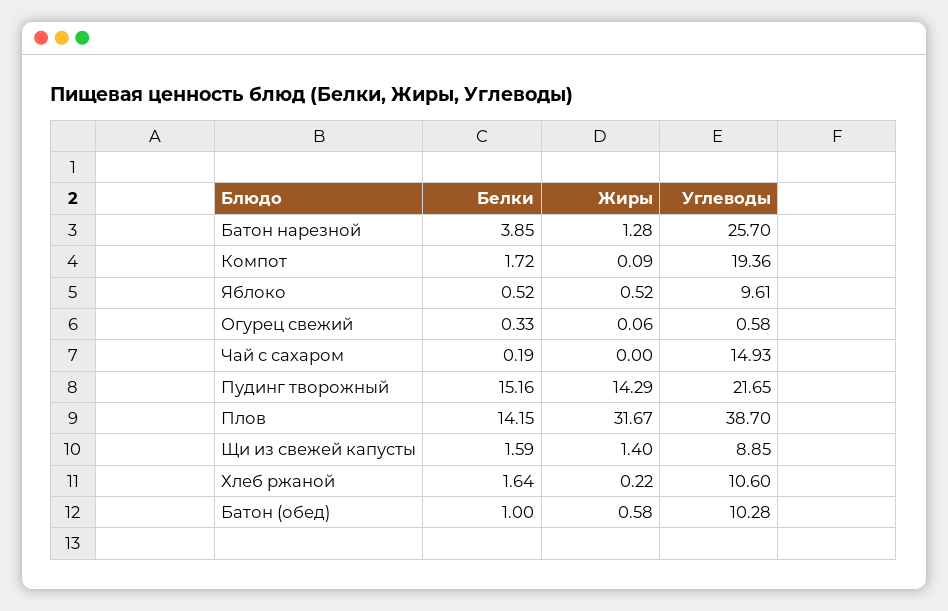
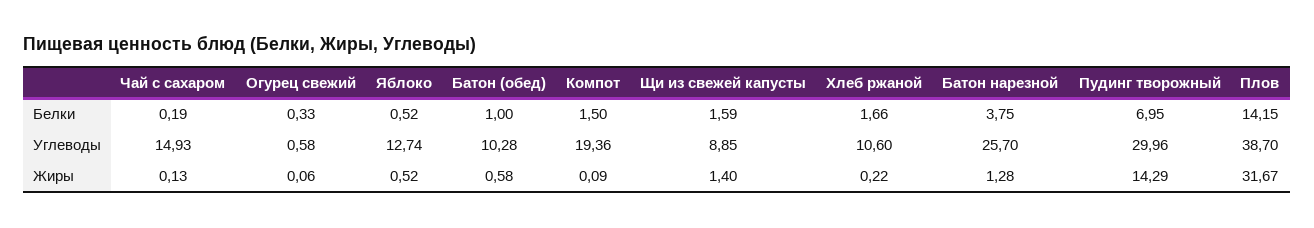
Белки, Батон нарезной: 3.85 -> 3.75
Белки, Компот: 1.72 -> 1.5
Углеводы, Яблоко: 9.61 -> 12.74
Жиры, Чай с сахаром: 0 -> 0.13
Белки, Пудинг творожный: 15.16 -> 6.95
Углеводы, Пудинг творожный: 21.65 -> 29.96
Белки, Хлеб ржаной: 1.64 -> 1.66

